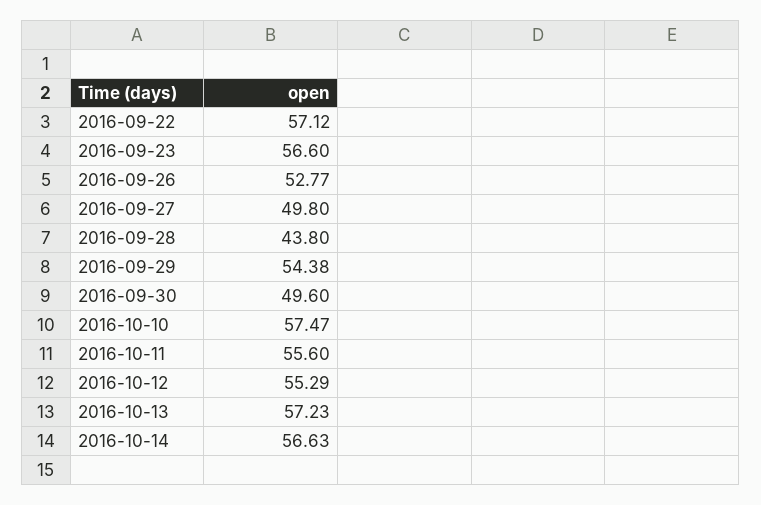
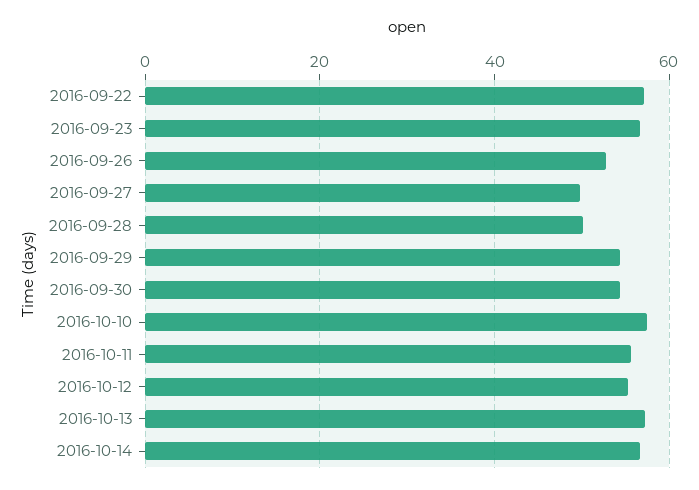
2016-09-28: 43.8 -> 50
2016-09-30: 49.6 -> 54

